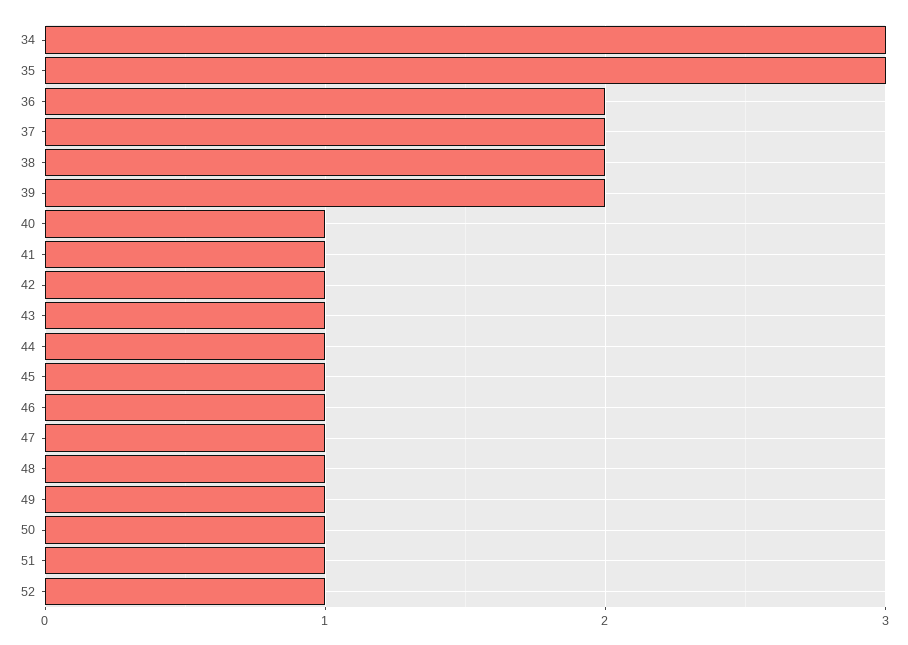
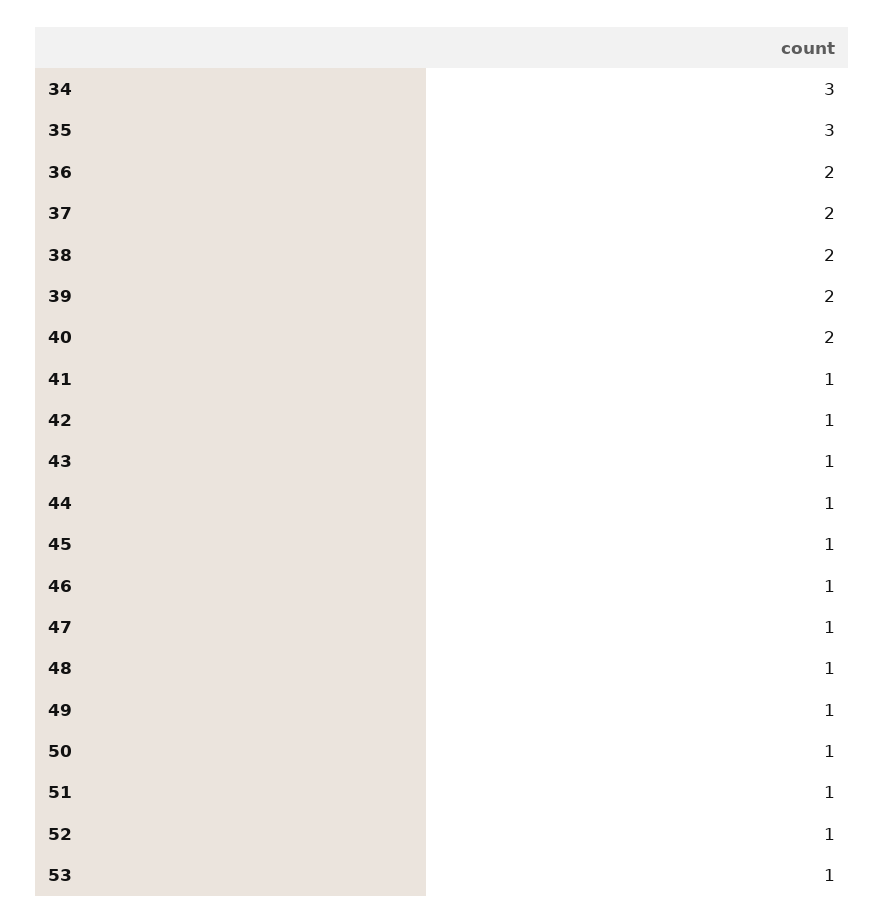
40: 1 -> 2
53: none -> 1

